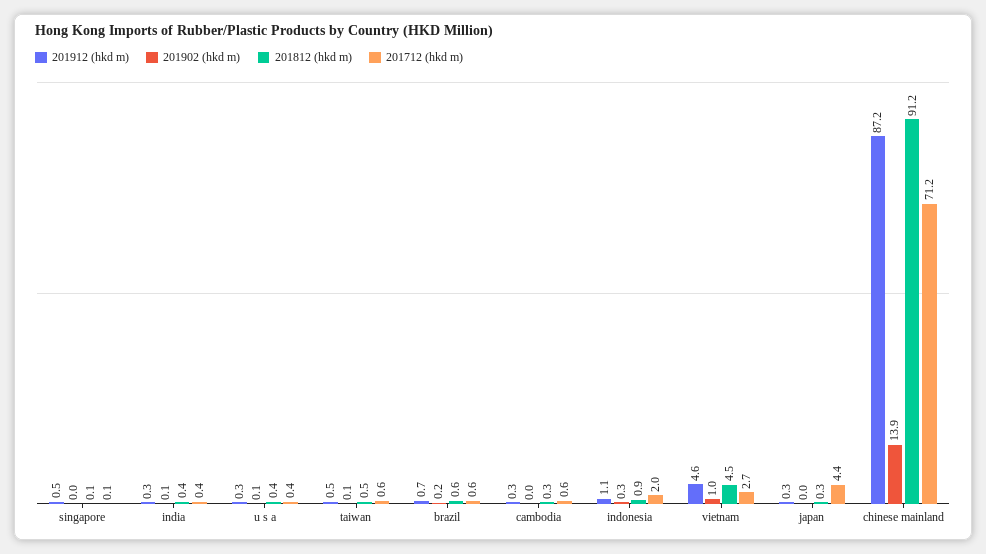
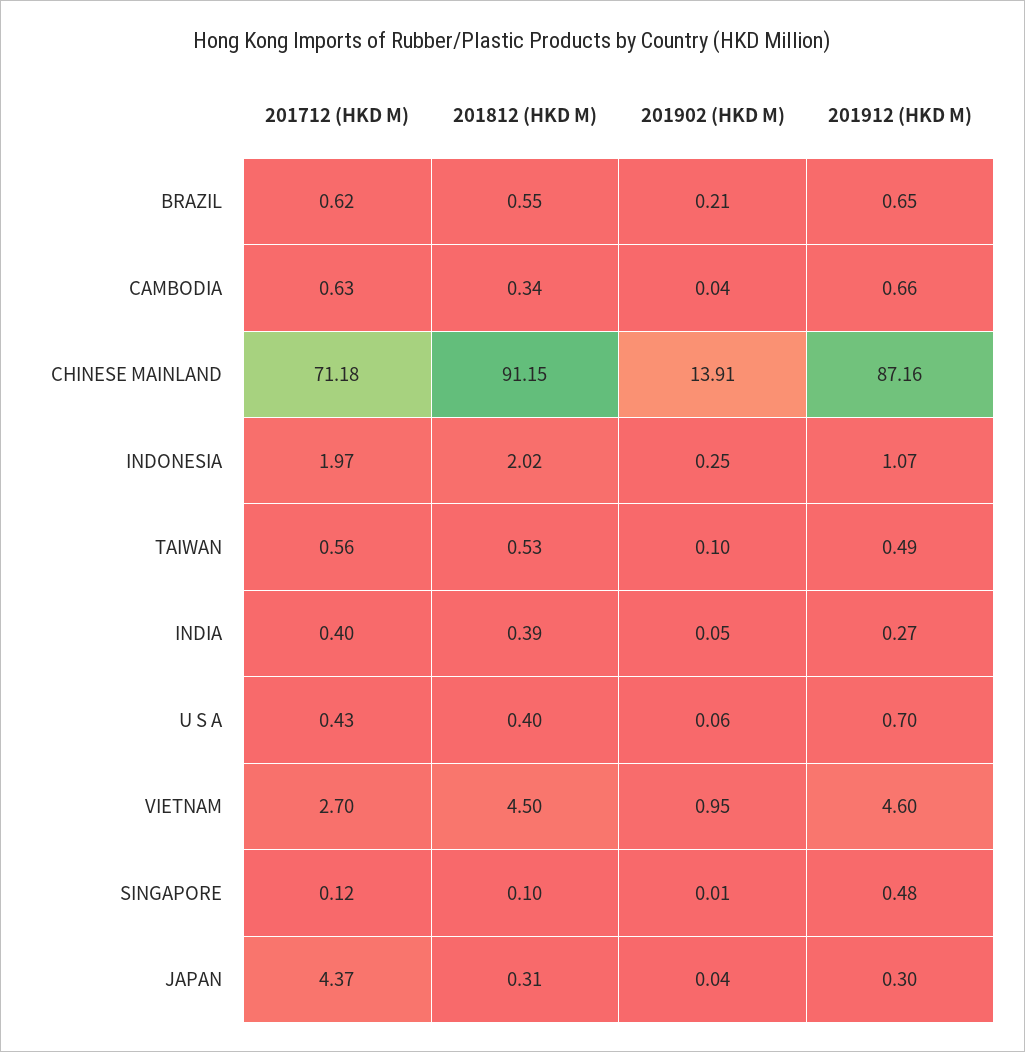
201912 (hkd m), u s a: 0.3 -> 0.7
201912 (hkd m), cambodia: 0.3 -> 0.66
201812 (hkd m), indonesia: 0.9 -> 2.02

